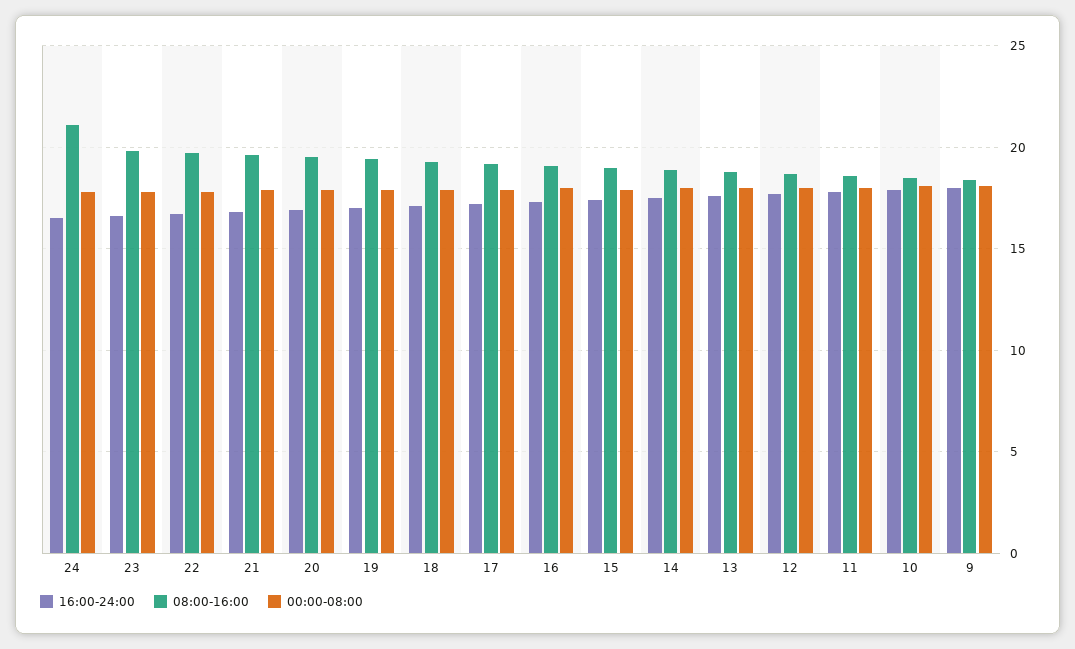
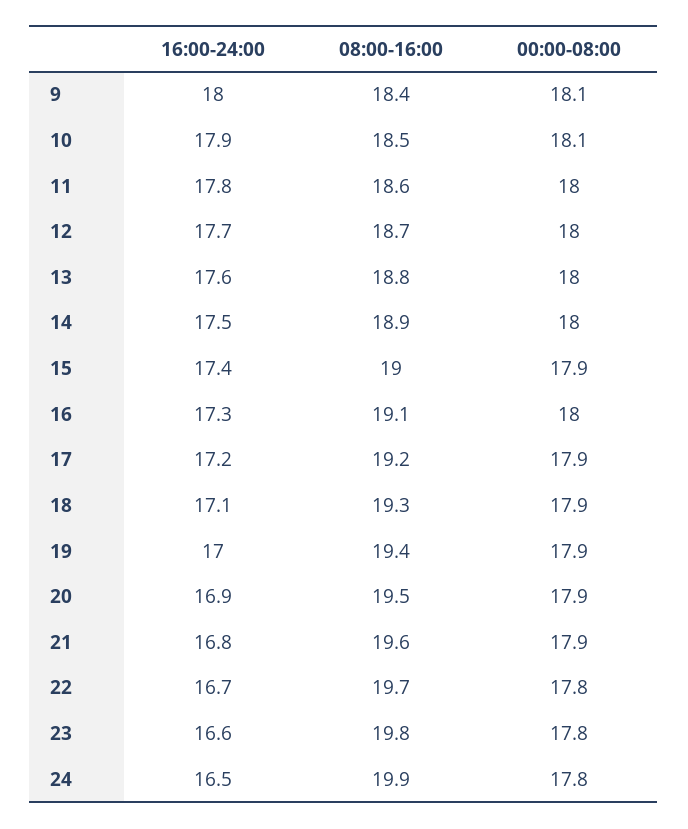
08:00-16:00, 24: 21 -> 19.9

